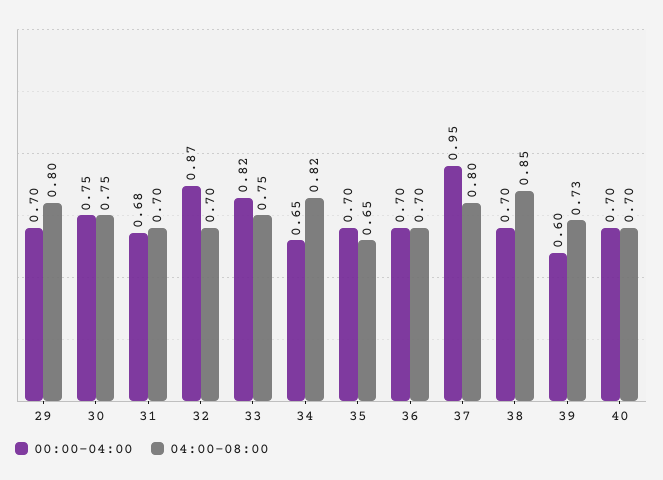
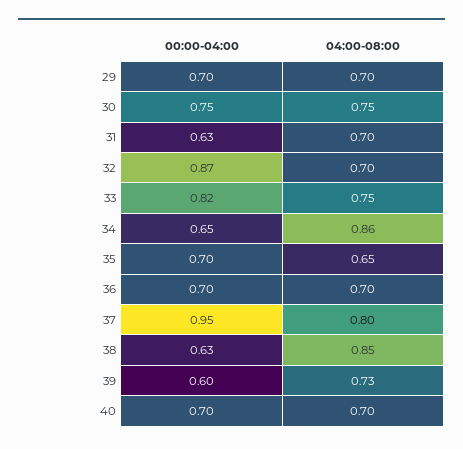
04:00-08:00, 29: 0.8 -> 0.7
00:00-04:00, 31: 0.68 -> 0.63
04:00-08:00, 34: 0.82 -> 0.86
00:00-04:00, 38: 0.7 -> 0.63

